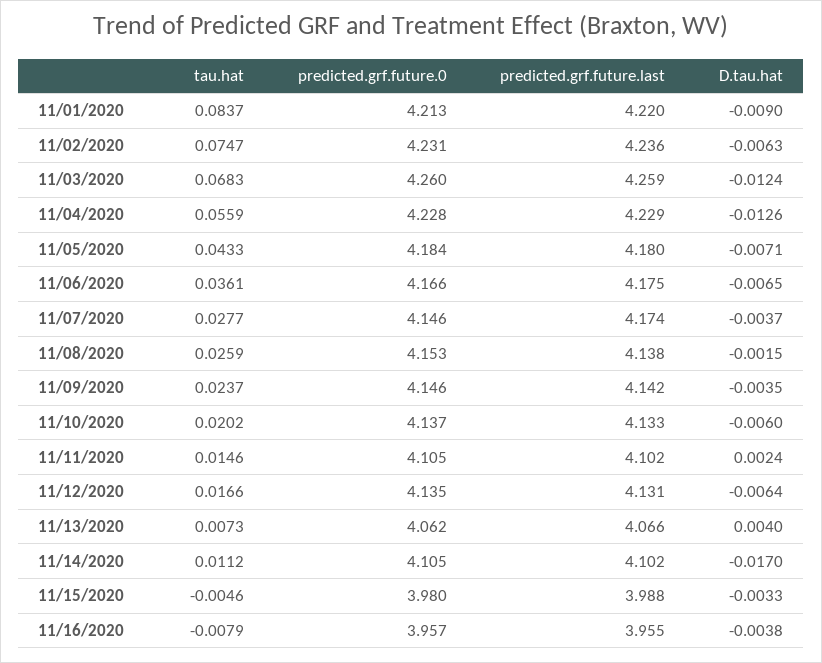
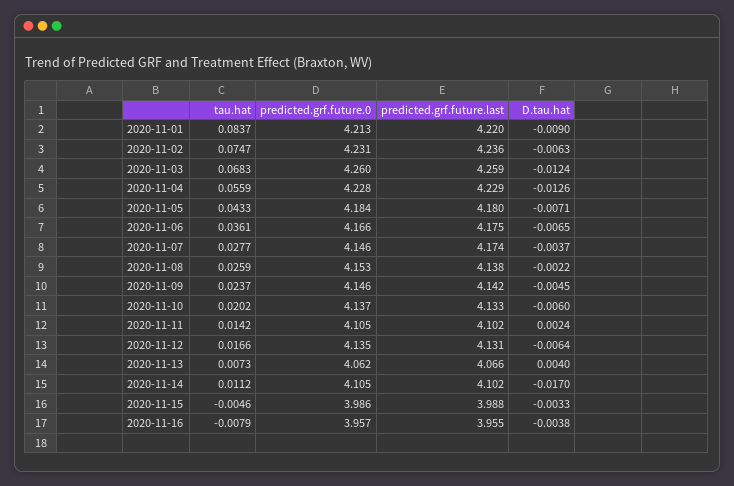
D.tau.hat, 11/08/2020: -0.0015 -> -0.0022
D.tau.hat, 11/09/2020: -0.0035 -> -0.0045
tau.hat, 11/11/2020: 0.0146 -> 0.0142
predicted.grf.future.0, 11/15/2020: 3.98 -> 3.986

